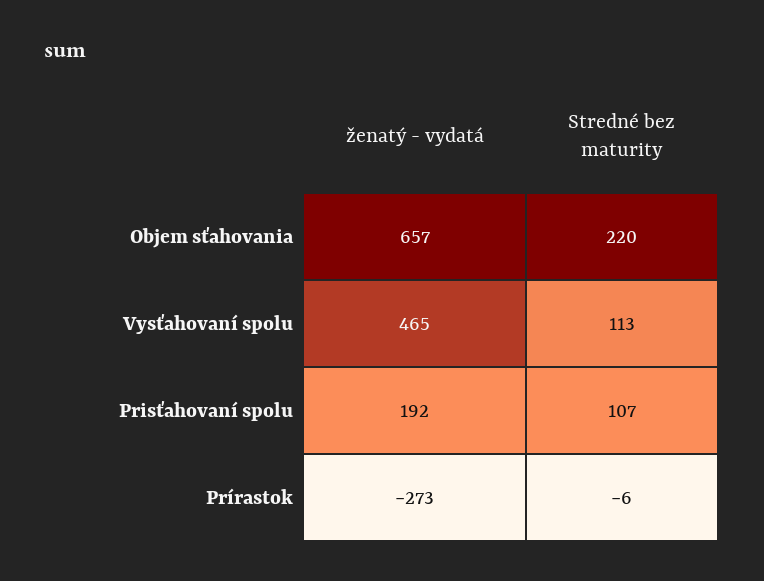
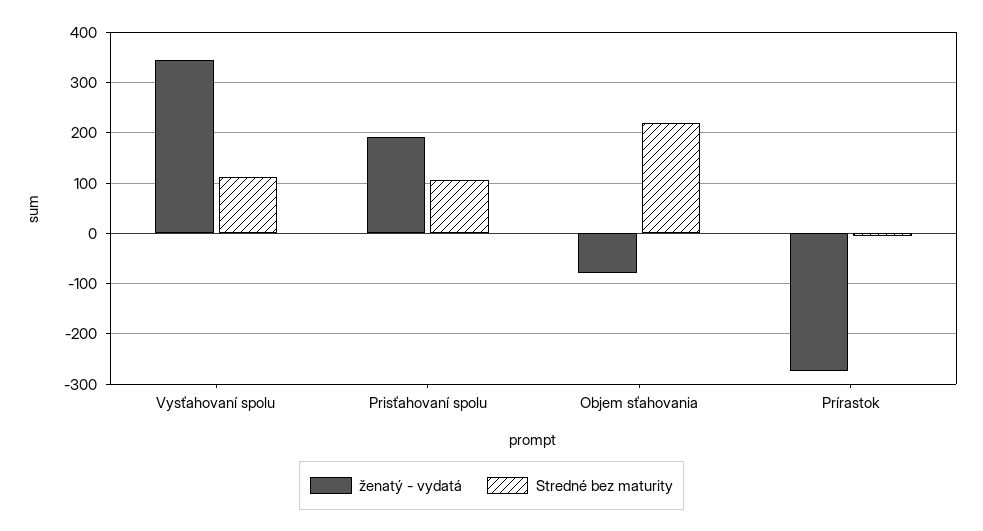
ženatý - vydatá, Objem sťahovania: 657 -> -80
ženatý - vydatá, Vysťahovaní spolu: 465 -> 340

